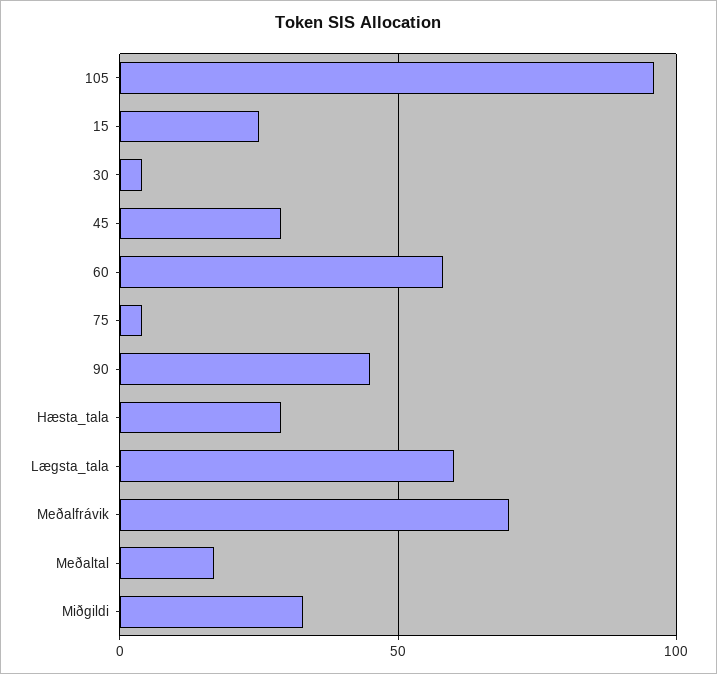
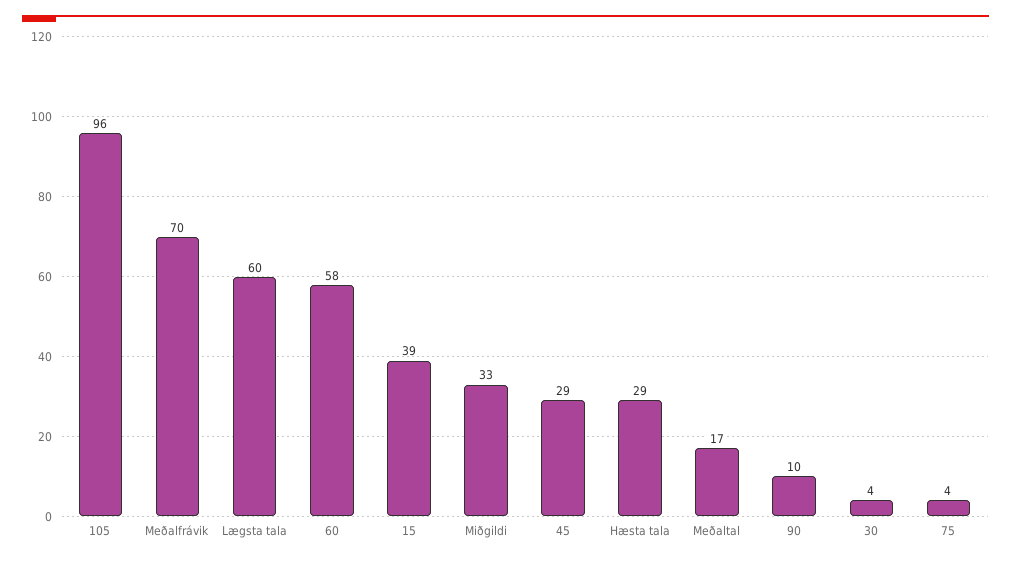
15: 25 -> 39
90: 45 -> 10

